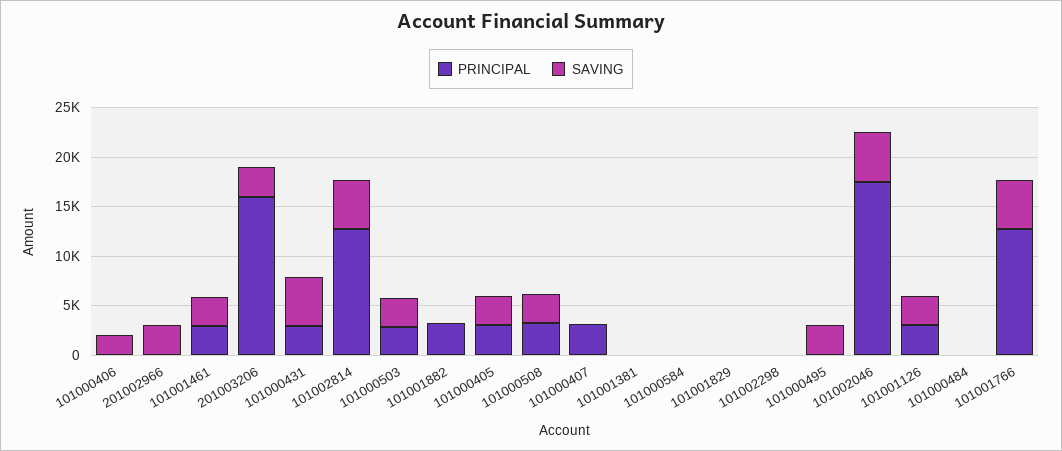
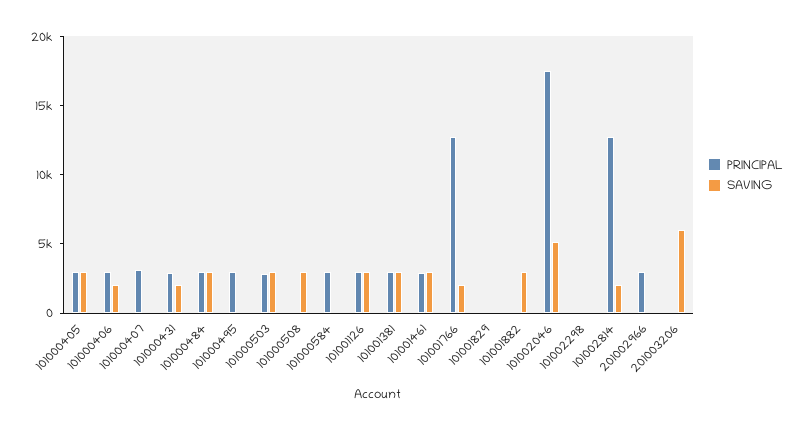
PRINCIPAL, 101000406: 0 -> 3000
PRINCIPAL, 201002966: 0 -> 3000
SAVING, 201002966: 3000 -> 0
PRINCIPAL, 201003206: 16000 -> 0
SAVING, 201003206: 3000 -> 6000
SAVING, 101000431: 5000 -> 2000
SAVING, 101002814: 5000 -> 2000
PRINCIPAL, 101001882: 3000 -> 0
SAVING, 101001882: 0 -> 3000
PRINCIPAL, 101000508: 3000 -> 0
PRINCIPAL, 101001381: 0 -> 3000
SAVING, 101001381: 0 -> 3000
PRINCIPAL, 101000584: 0 -> 3000
PRINCIPAL, 101000495: 0 -> 3000
SAVING, 101000495: 3000 -> 0
PRINCIPAL, 101000484: 0 -> 3000
SAVING, 101000484: 0 -> 3000
SAVING, 101001766: 5000 -> 2000

